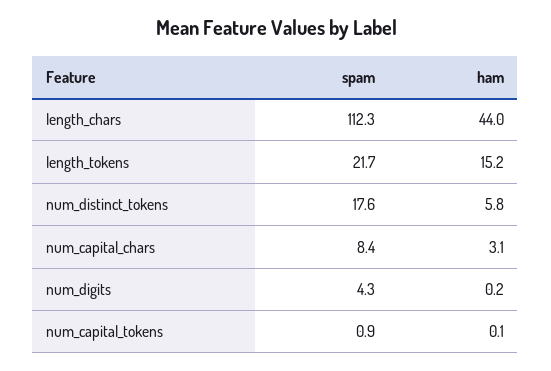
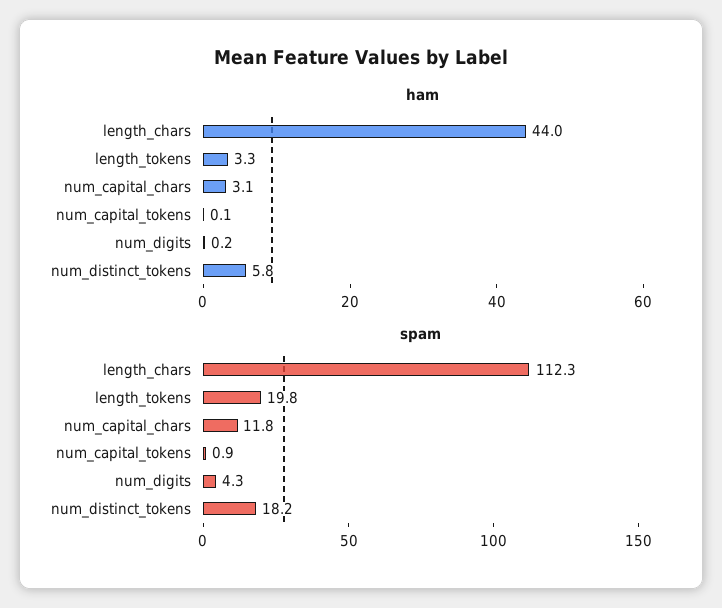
spam, length_tokens: 21.7 -> 19.8
ham, length_tokens: 15.2 -> 3.3
spam, num_distinct_tokens: 17.6 -> 18.2
spam, num_capital_chars: 8.4 -> 11.8

